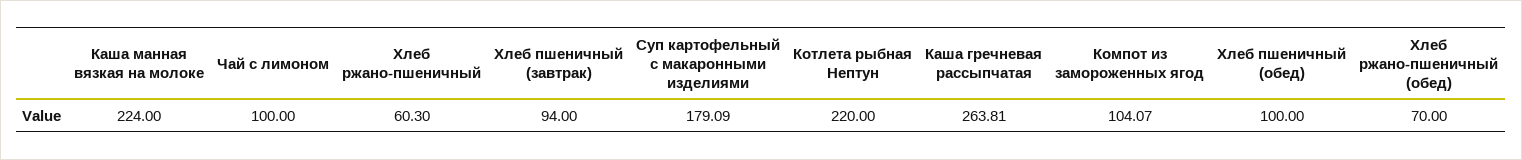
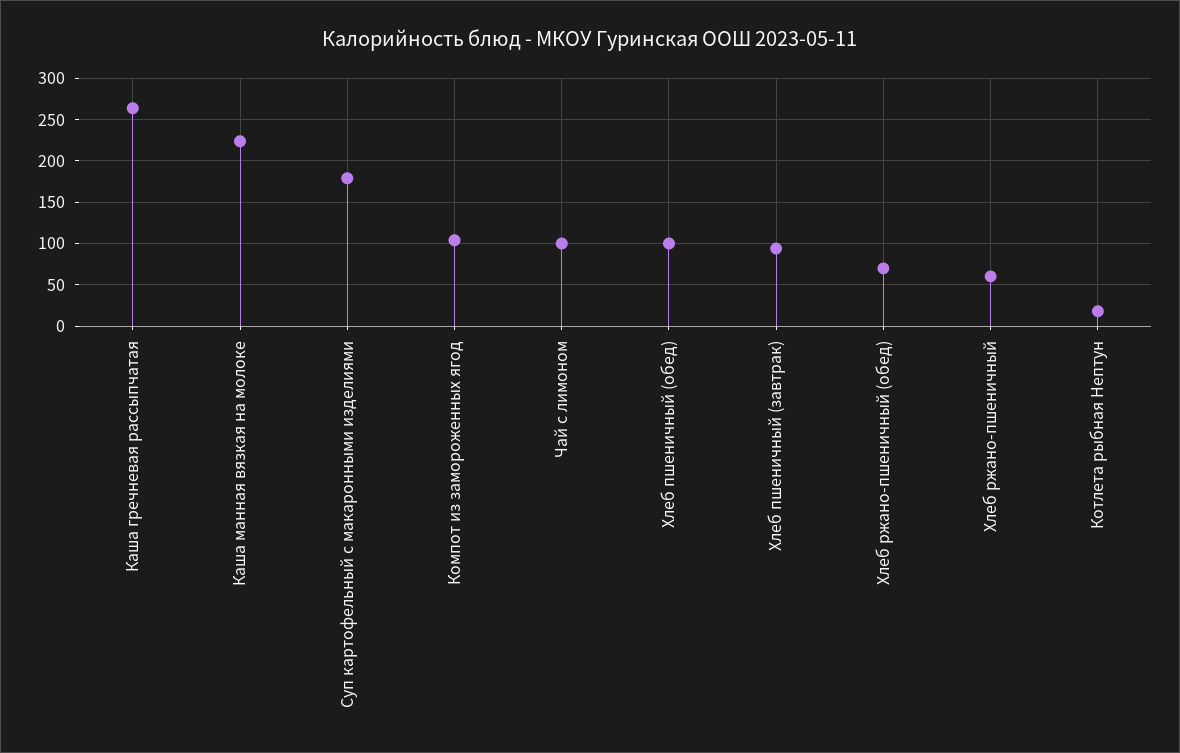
Котлета рыбная Нептун: 220 -> 20

